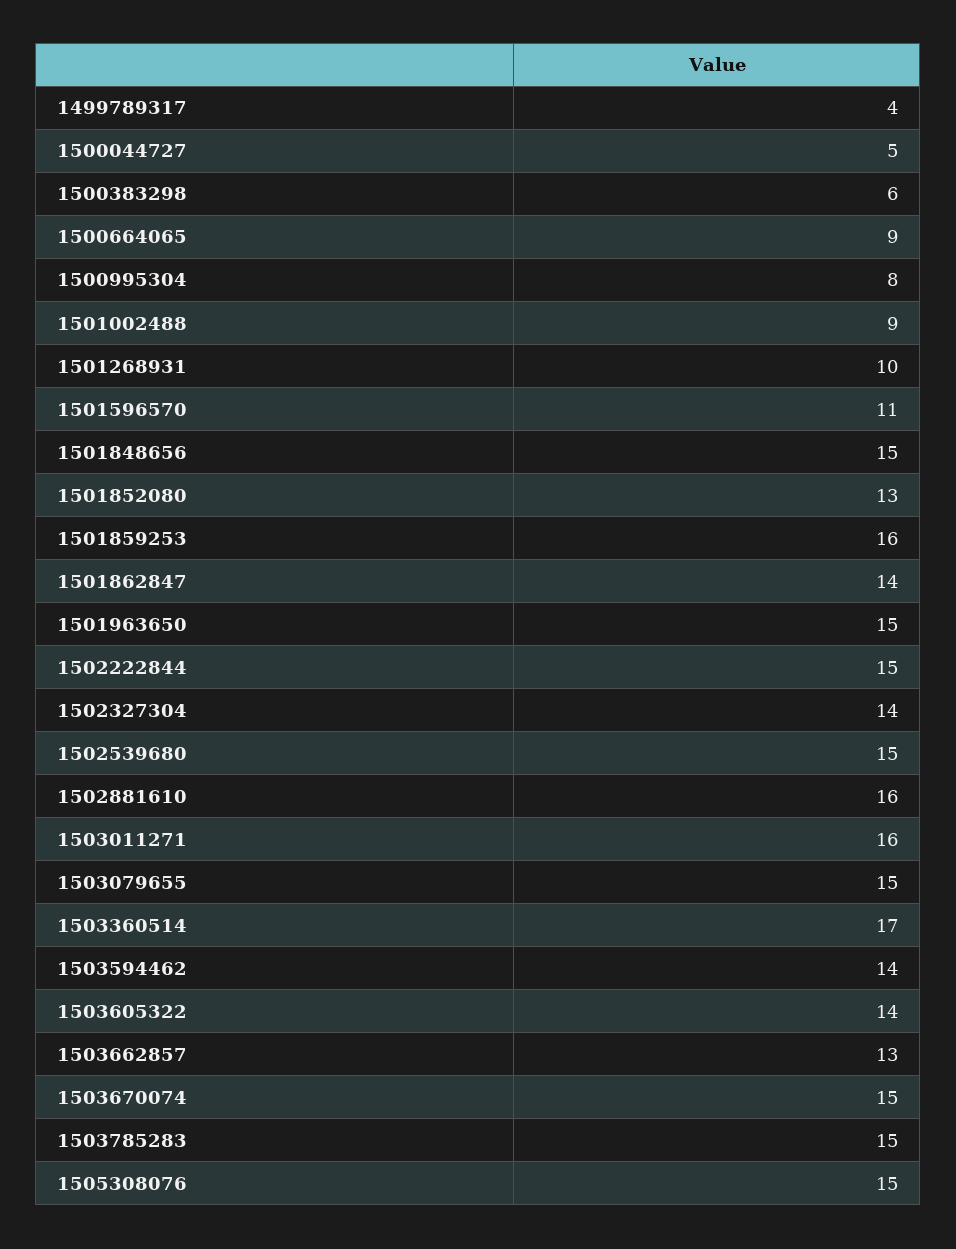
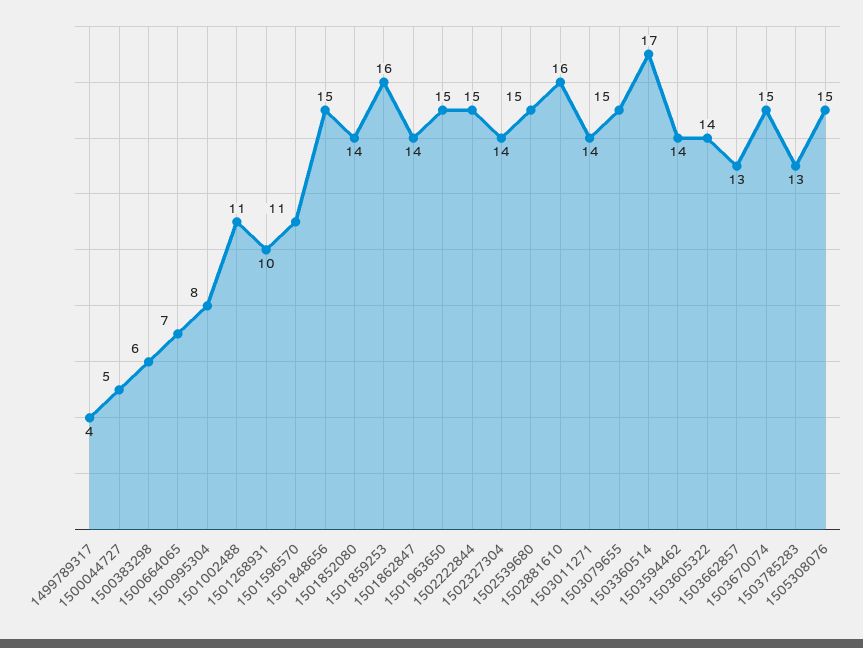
1500664065: 9 -> 7
1501002488: 9 -> 11
1501852080: 13 -> 14
1503011271: 16 -> 14
1503785283: 15 -> 13

